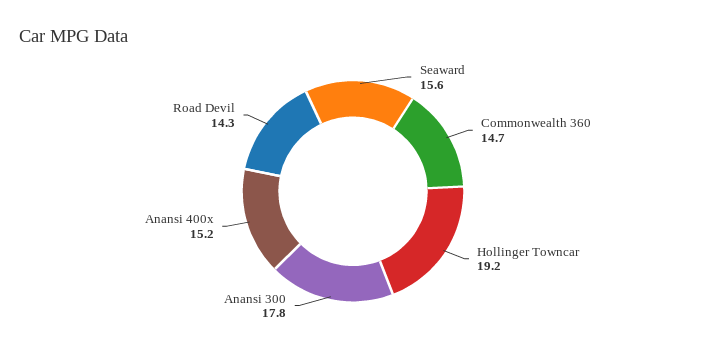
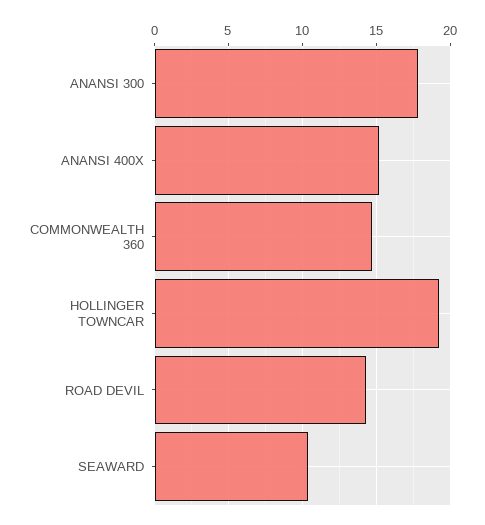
Seaward: 15.6 -> 10.5

